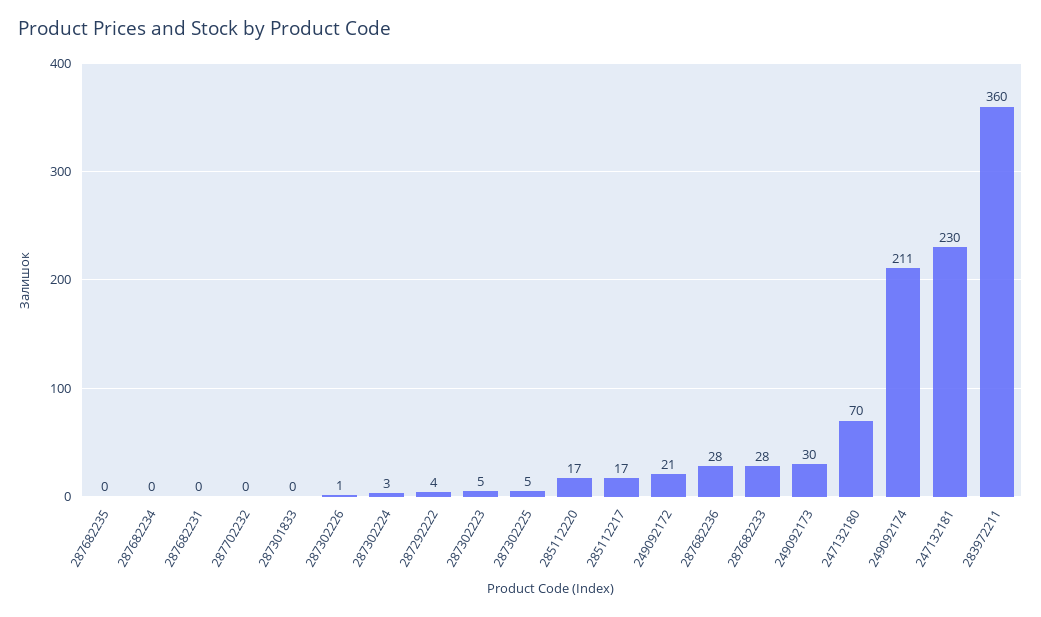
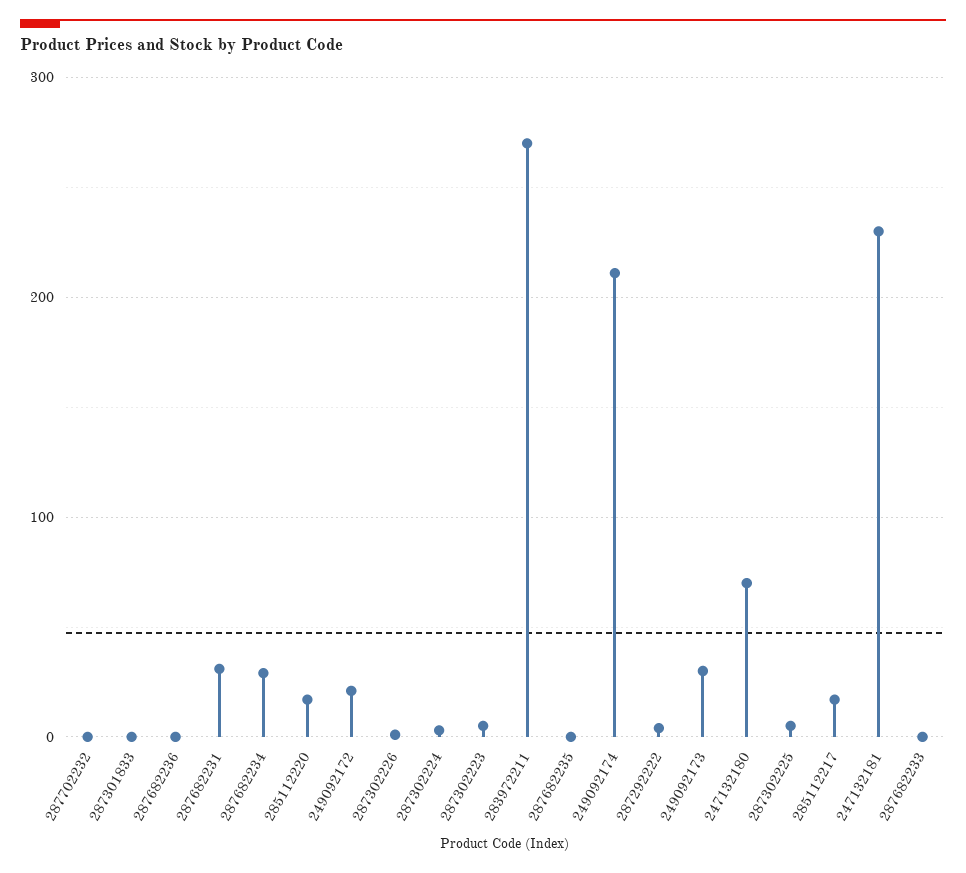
287682234: 0 -> 30
287682231: 0 -> 30
287682236: 28 -> 0
287682233: 28 -> 0
283972211: 360 -> 270

